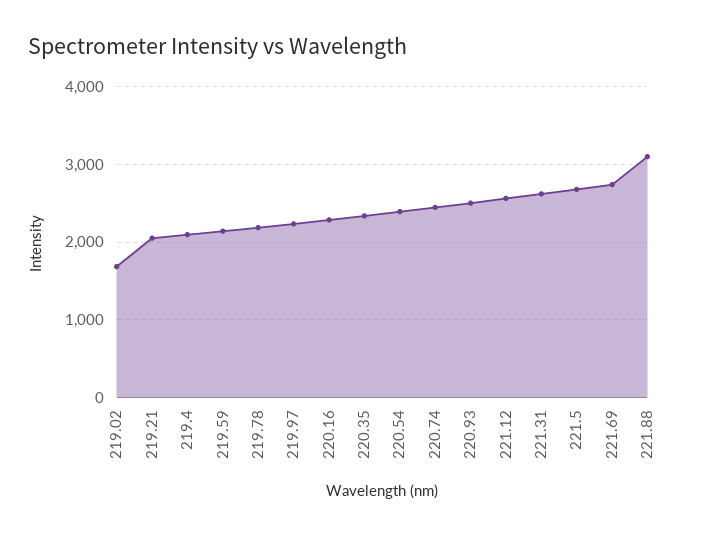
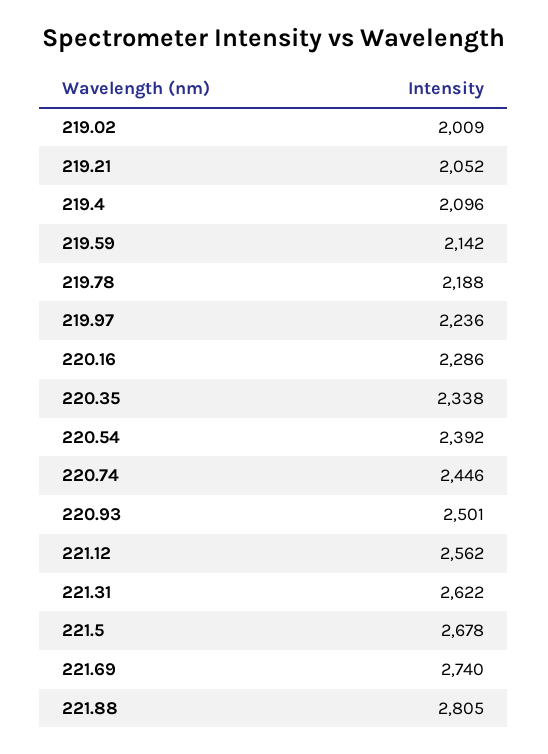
219.02: 1700 -> 2009
221.88: 3100 -> 2805

